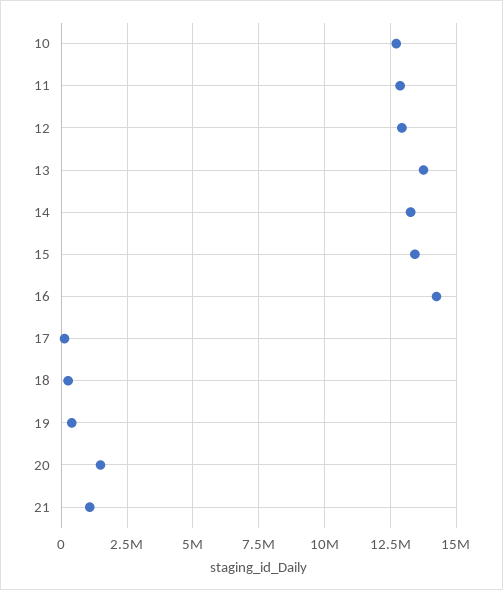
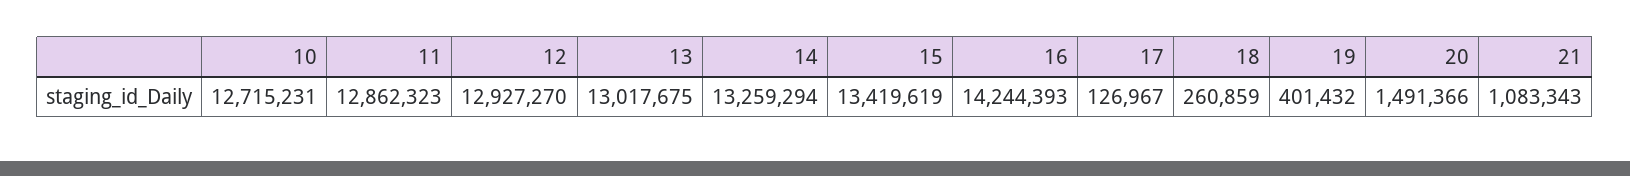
13: 13750000 -> 13017675

